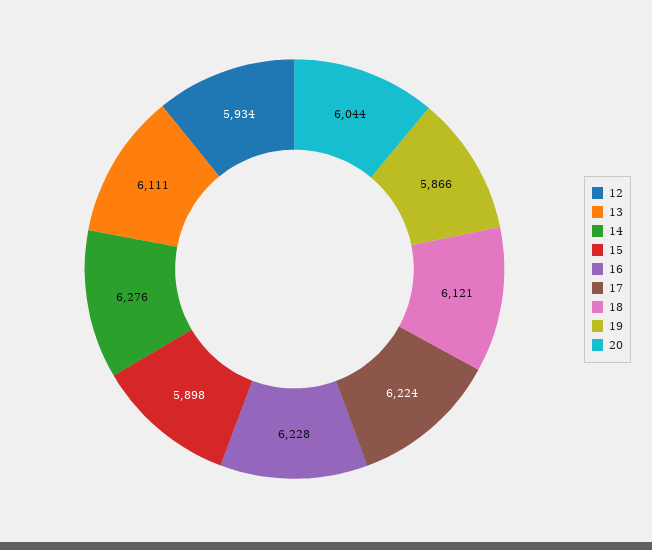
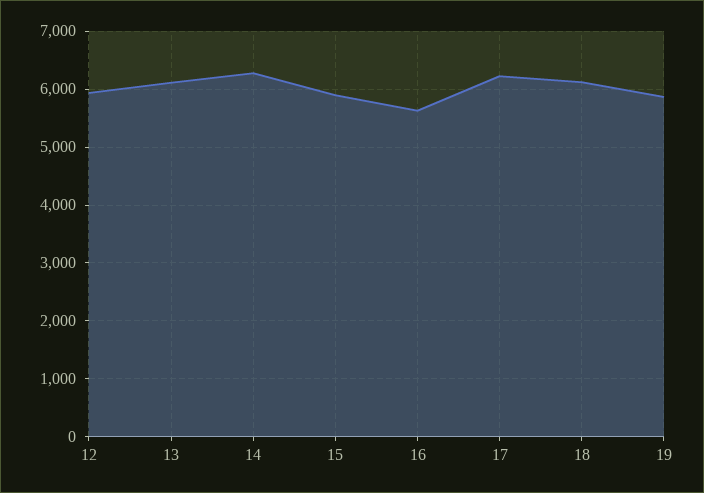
16: 6228 -> 5600
20: 6044 -> none

